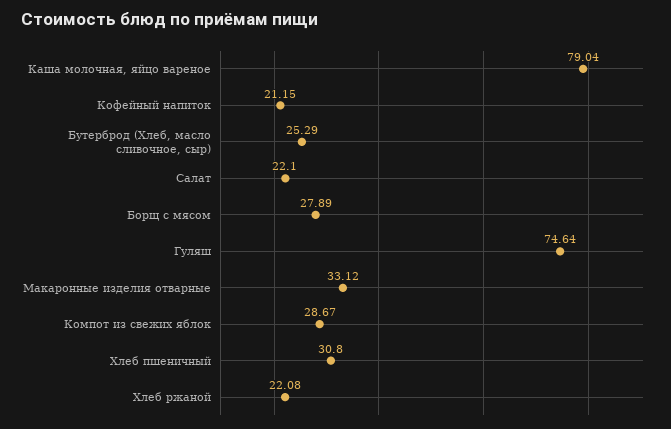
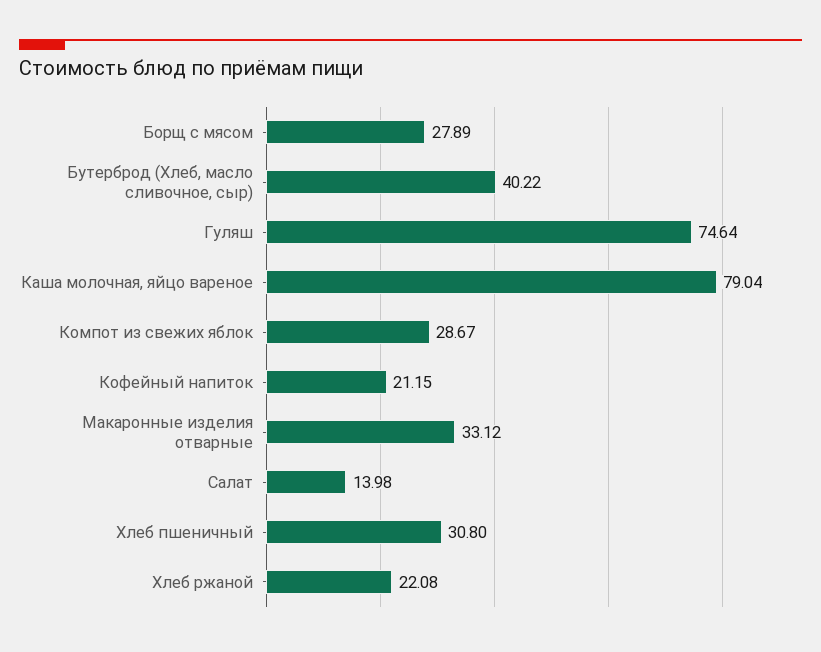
Бутерброд (Хлеб, масло сливочное, сыр): 25.29 -> 40.22
Салат: 22.1 -> 13.98

